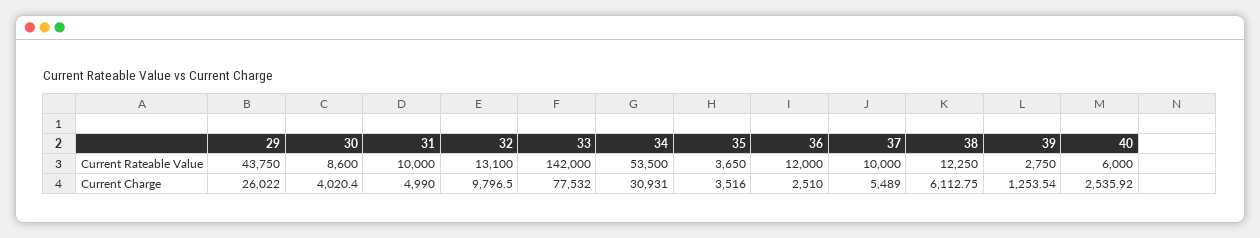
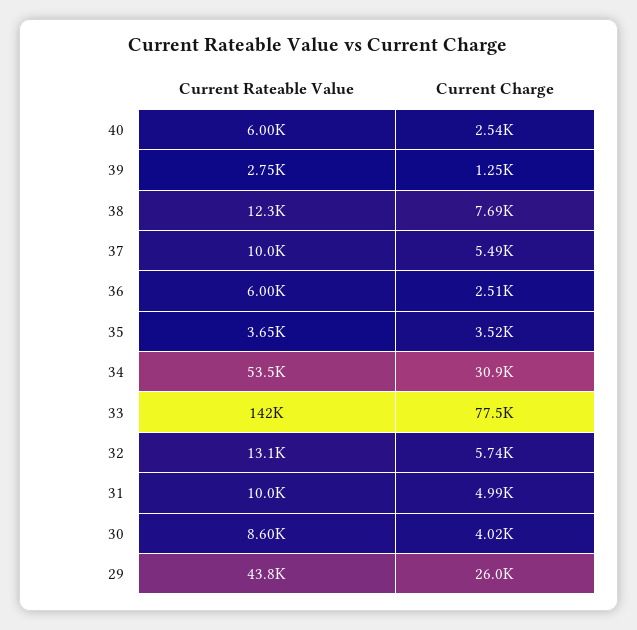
36, Current Rateable Value: 12000 -> 6000
32, Current Charge: 9796.5 -> 5740
38, Current Charge: 6112.75 -> 7690

